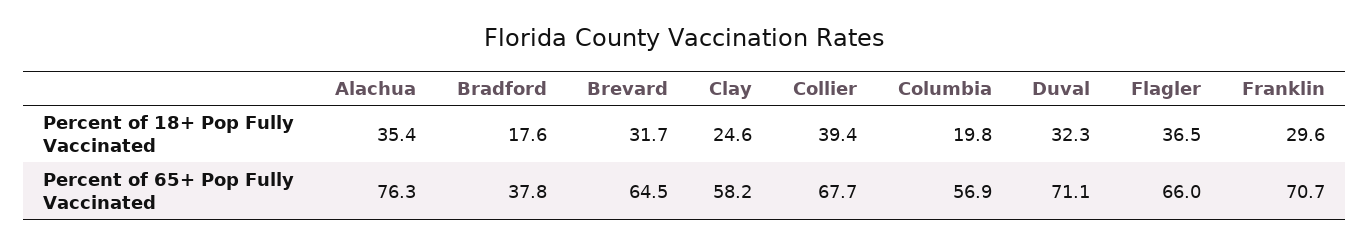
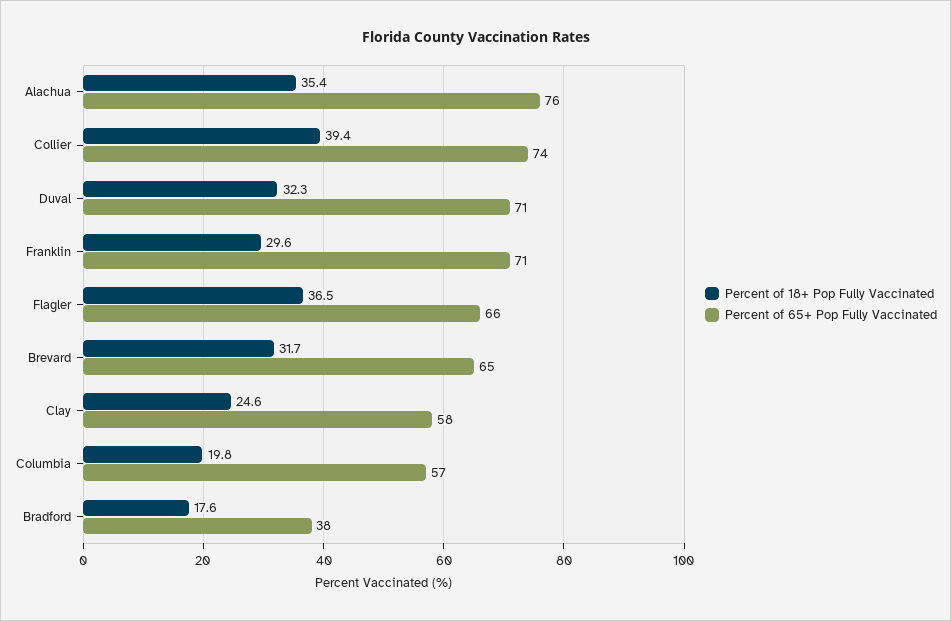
Percent of 65+ Pop Fully Vaccinated, Collier: 67.7 -> 74

